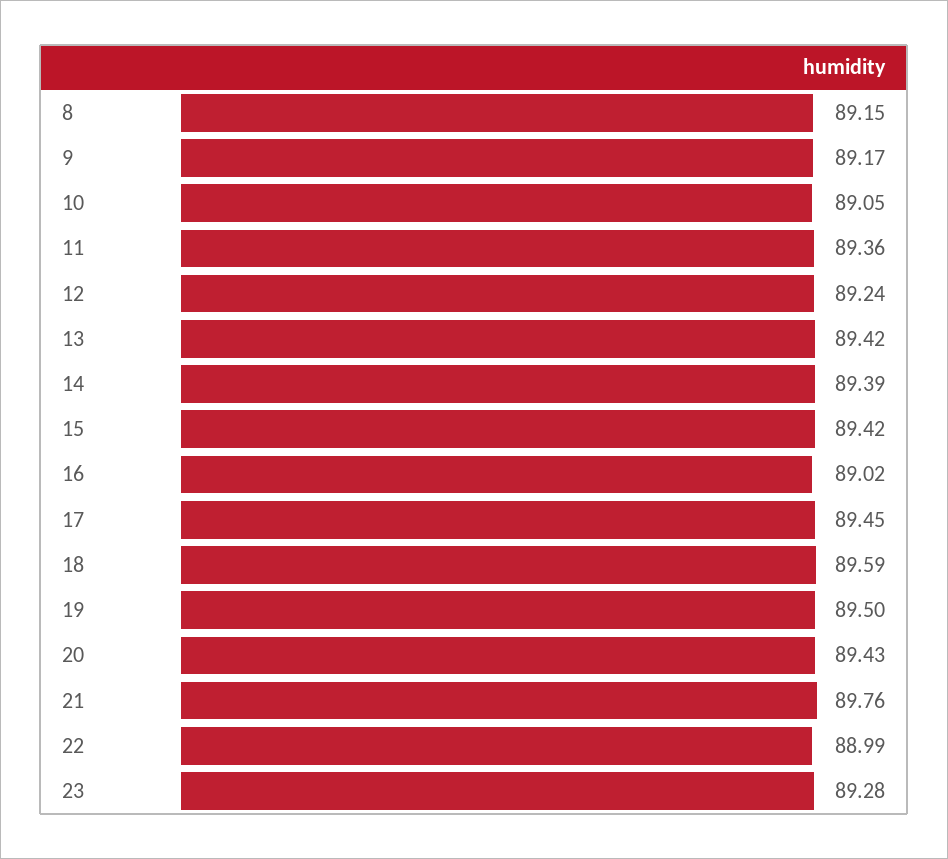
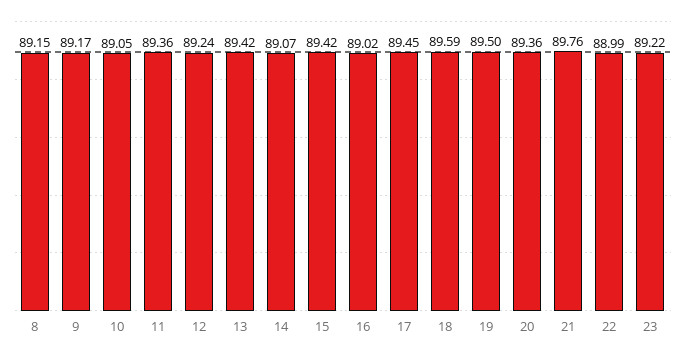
14: 89.39 -> 89.07
20: 89.43 -> 89.36
23: 89.28 -> 89.22

